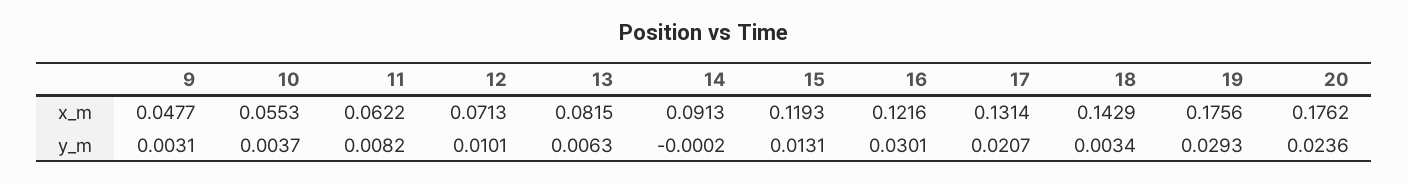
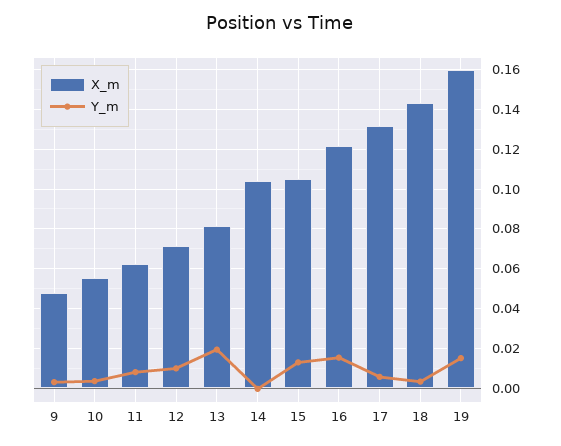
x_m, 14: 0.0913 -> 0.105
x_m, 15: 0.1193 -> 0.105
x_m, 19: 0.1756 -> 0.16
x_m, 20: 0.1762 -> none
y_m, 13: 0.0063 -> 0.02
y_m, 16: 0.0301 -> 0.015
y_m, 17: 0.0207 -> 0.005
y_m, 19: 0.0293 -> 0.015
y_m, 20: 0.0236 -> none

